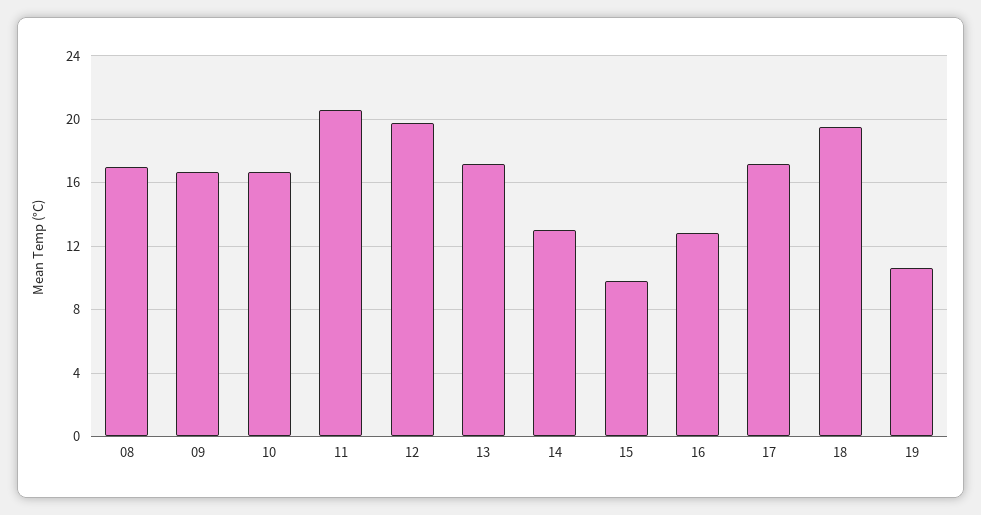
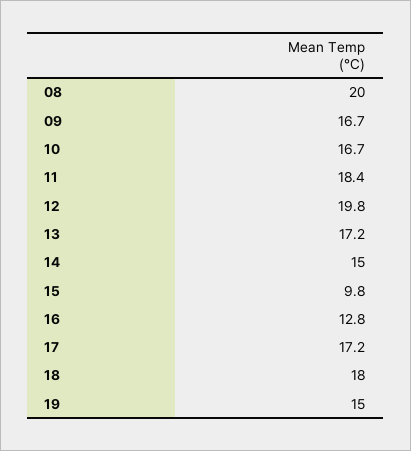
08: 17 -> 20
11: 20.5 -> 18.4
14: 13 -> 15
18: 19.5 -> 18
19: 10.5 -> 15

